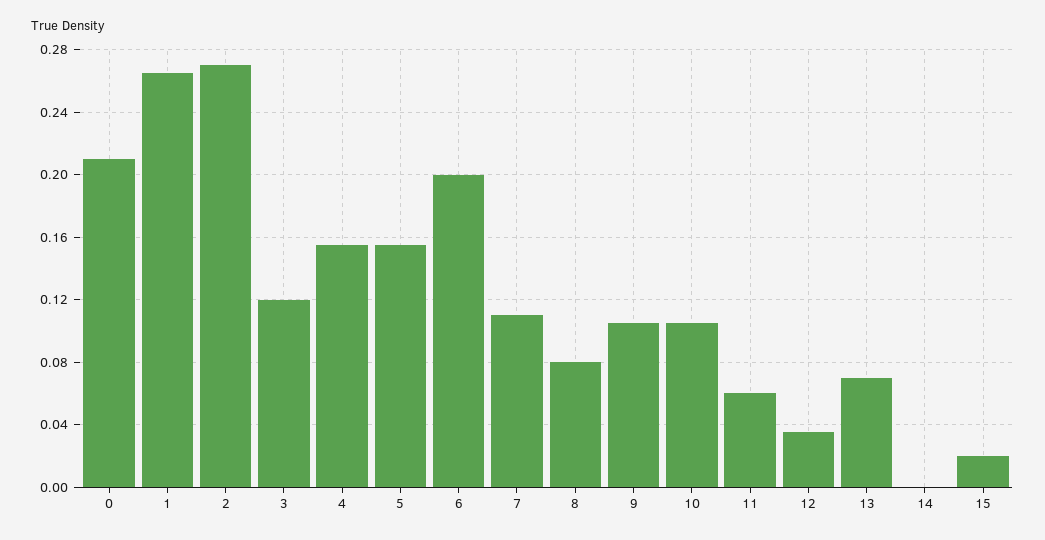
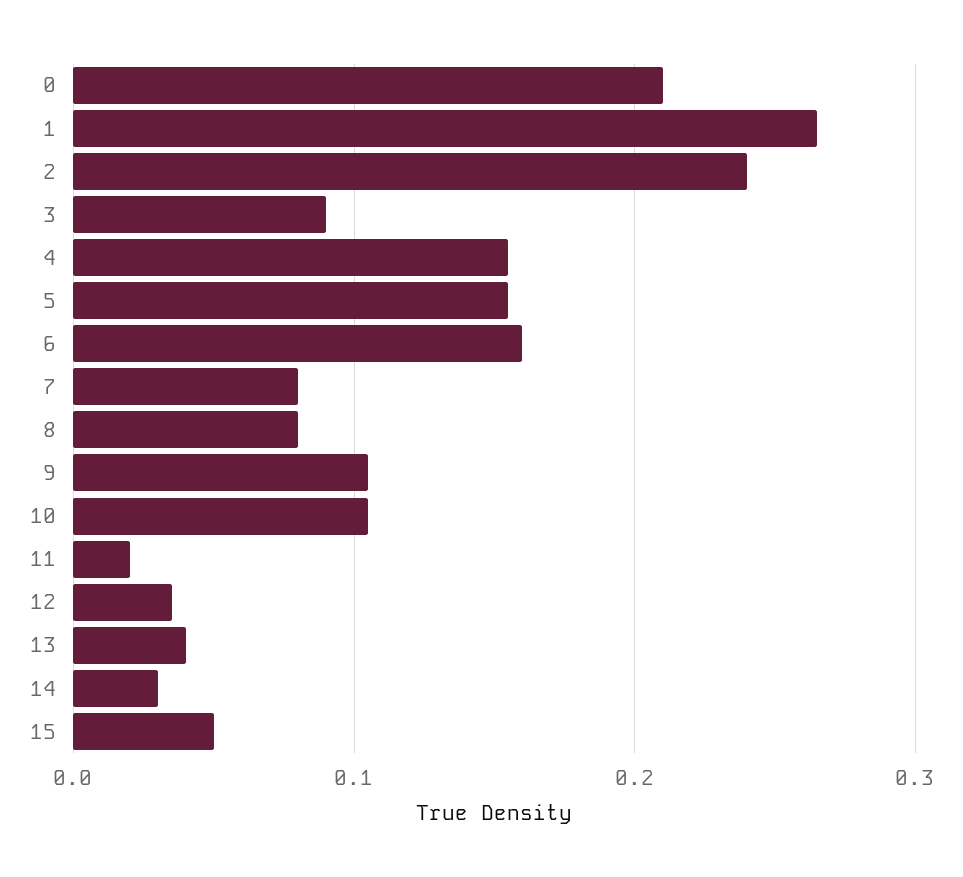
2: 0.27 -> 0.24
3: 0.12 -> 0.09
6: 0.2 -> 0.16
7: 0.11 -> 0.08
11: 0.06 -> 0.02
13: 0.07 -> 0.04
14: 0 -> 0.03
15: 0.02 -> 0.05

